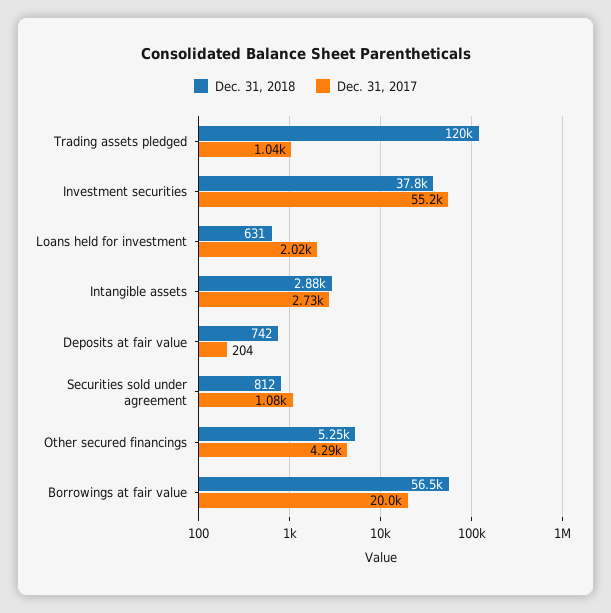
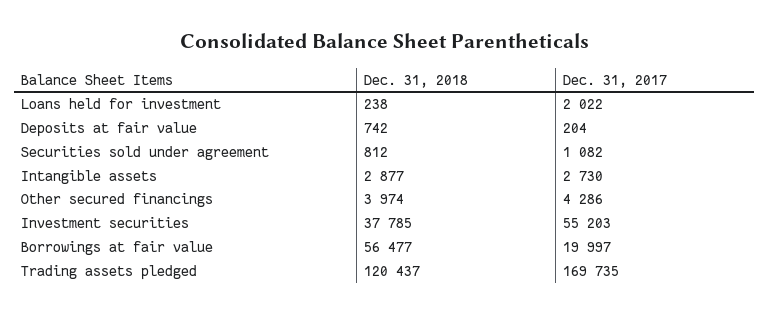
Dec. 31, 2017, Trading assets pledged: 1040 -> 169735
Dec. 31, 2018, Loans held for investment: 631 -> 238
Dec. 31, 2018, Other secured financings: 5250 -> 3974

